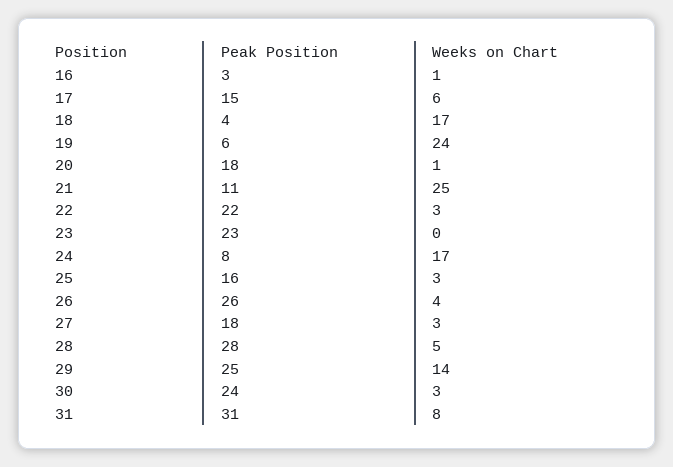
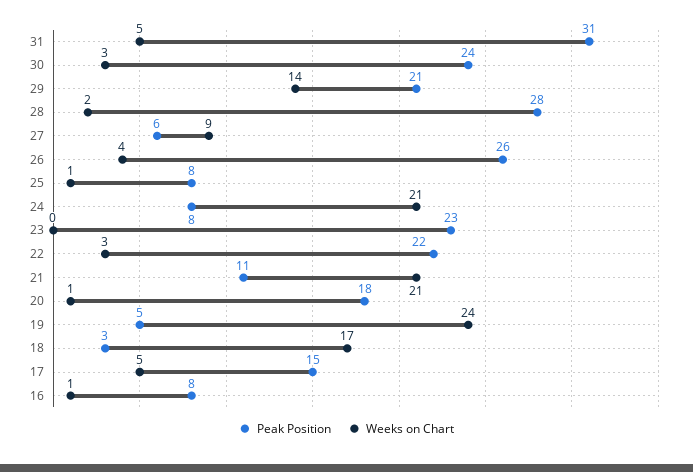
Peak Position, 16: 3 -> 8
Weeks on Chart, 17: 6 -> 5
Peak Position, 18: 4 -> 3
Peak Position, 19: 6 -> 5
Weeks on Chart, 21: 25 -> 21
Weeks on Chart, 24: 17 -> 21
Peak Position, 25: 16 -> 8
Weeks on Chart, 25: 3 -> 1
Peak Position, 27: 18 -> 6
Weeks on Chart, 27: 3 -> 9
Weeks on Chart, 28: 5 -> 2
Peak Position, 29: 25 -> 21
Weeks on Chart, 31: 8 -> 5

